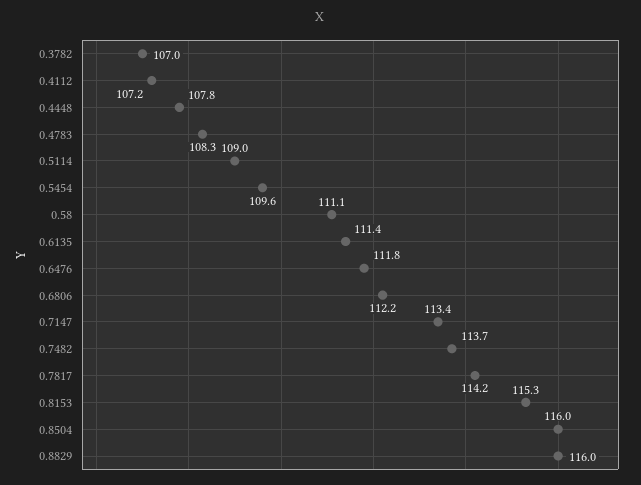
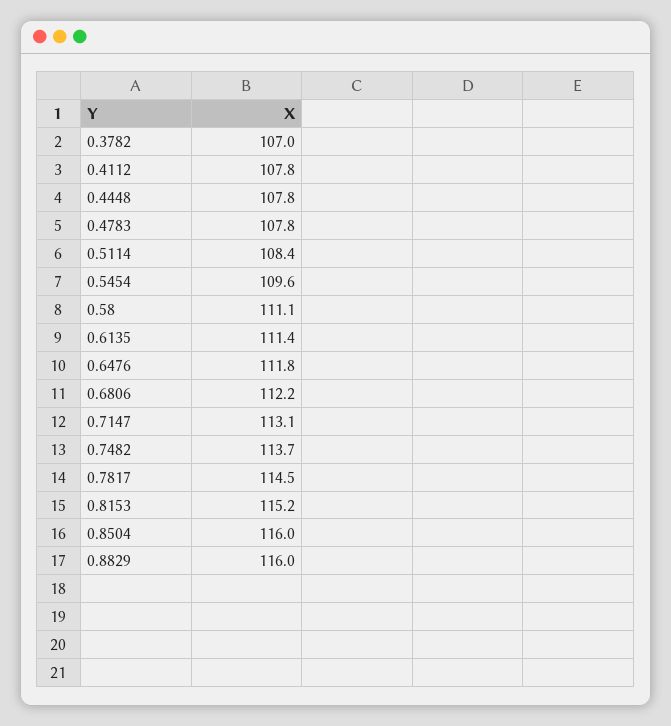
0.4112: 107.2 -> 107.8
0.4783: 108.3 -> 107.8
0.5114: 109 -> 108.4
0.7147: 113.4 -> 113.1
0.7817: 114.2 -> 114.5
0.8153: 115.3 -> 115.2

